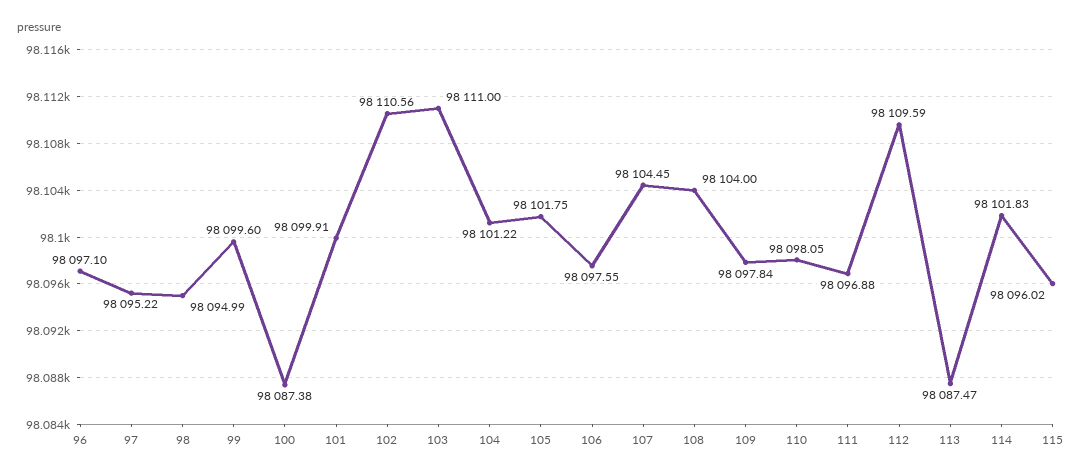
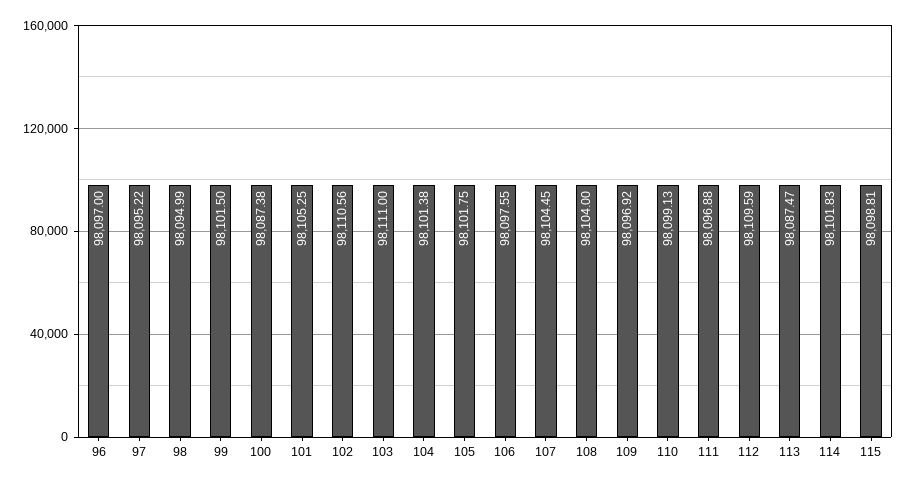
96: 98097.1 -> 98097
99: 98099.6 -> 98101.5
101: 98099.91 -> 98105.25
104: 98101.22 -> 98101.38
109: 98097.84 -> 98096.92
110: 98098.05 -> 98099.13
115: 98096.02 -> 98098.81

